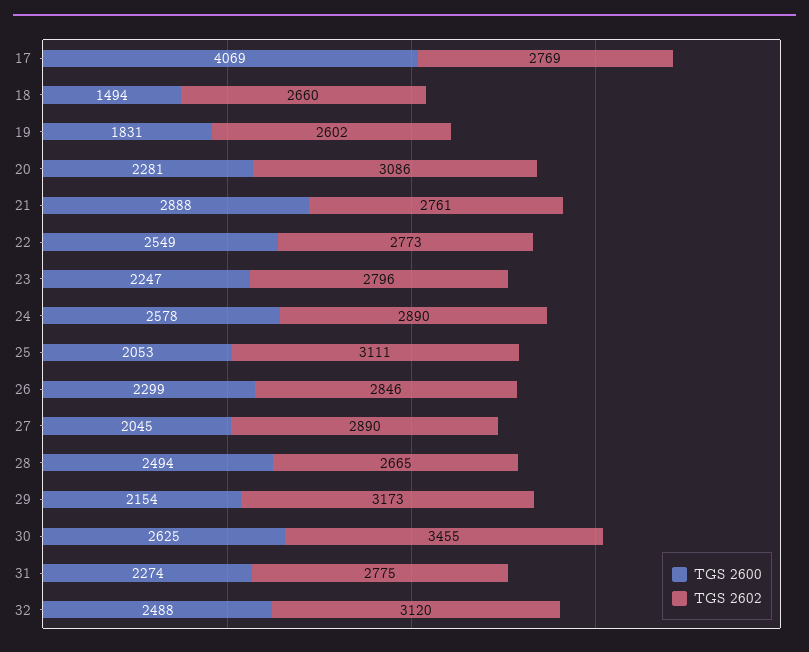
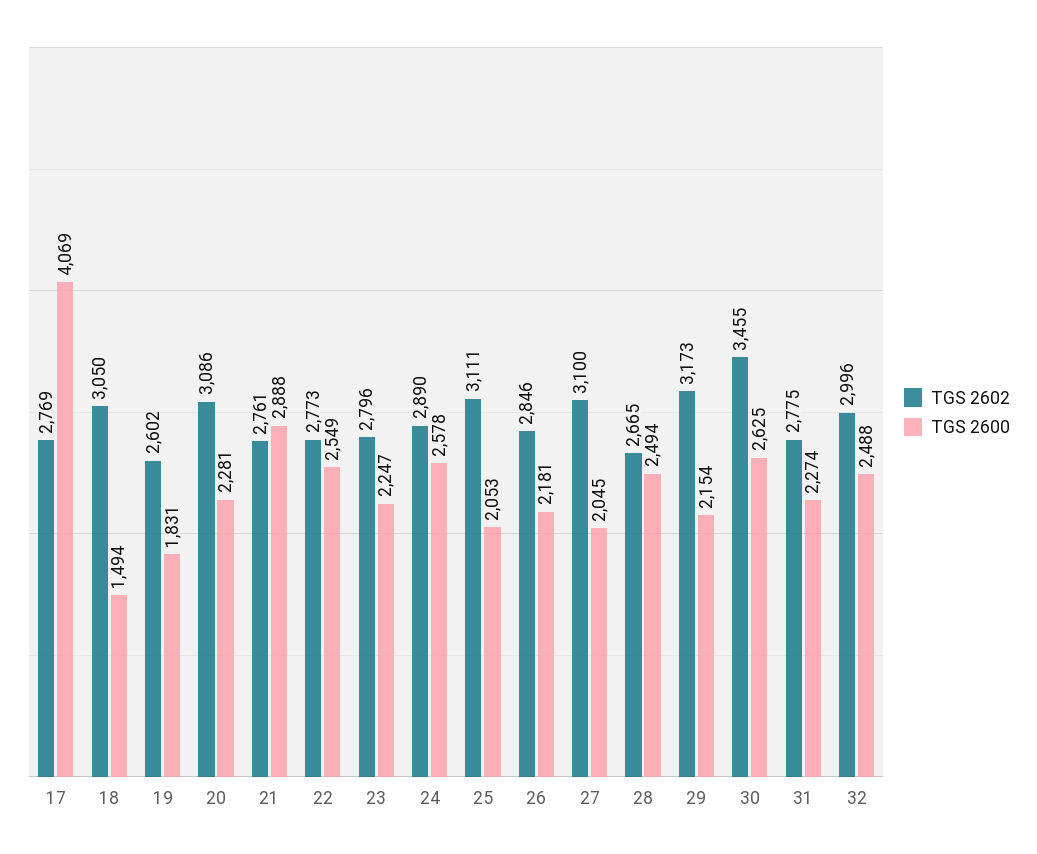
TGS 2602, 18: 2660 -> 3050
TGS 2600, 26: 2299 -> 2181
TGS 2602, 27: 2890 -> 3100
TGS 2602, 32: 3120 -> 2996

